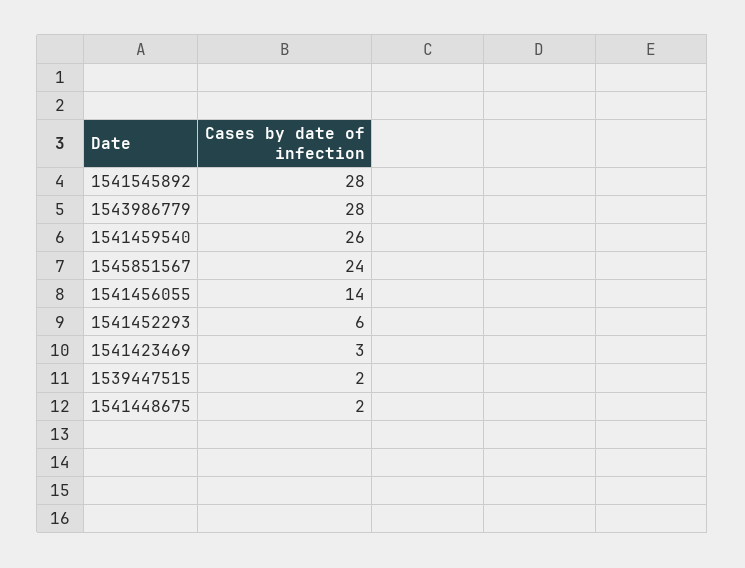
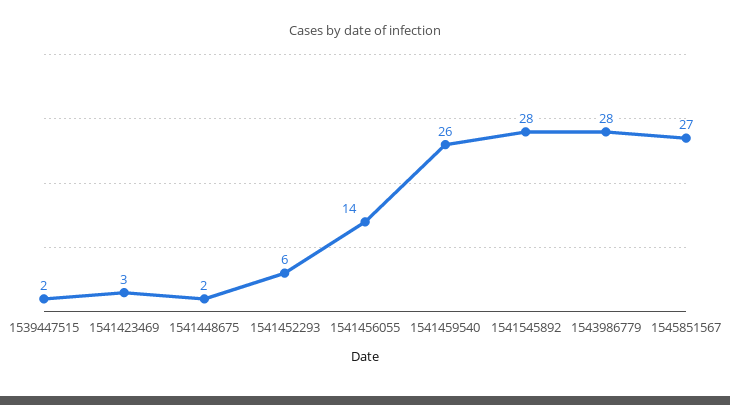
1545851567: 24 -> 27

